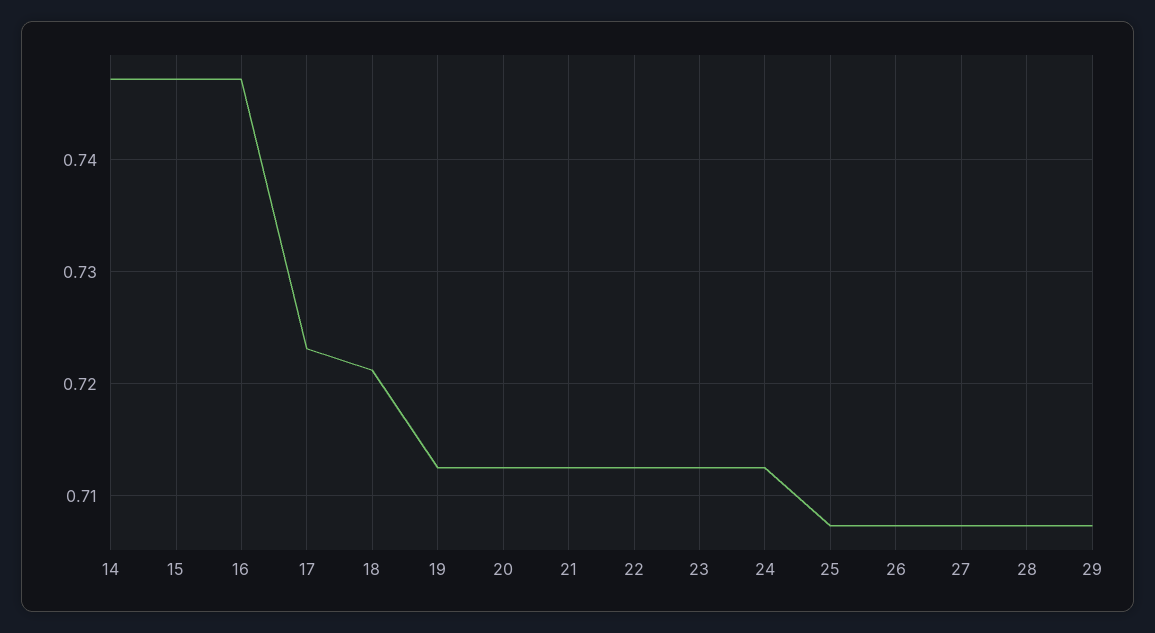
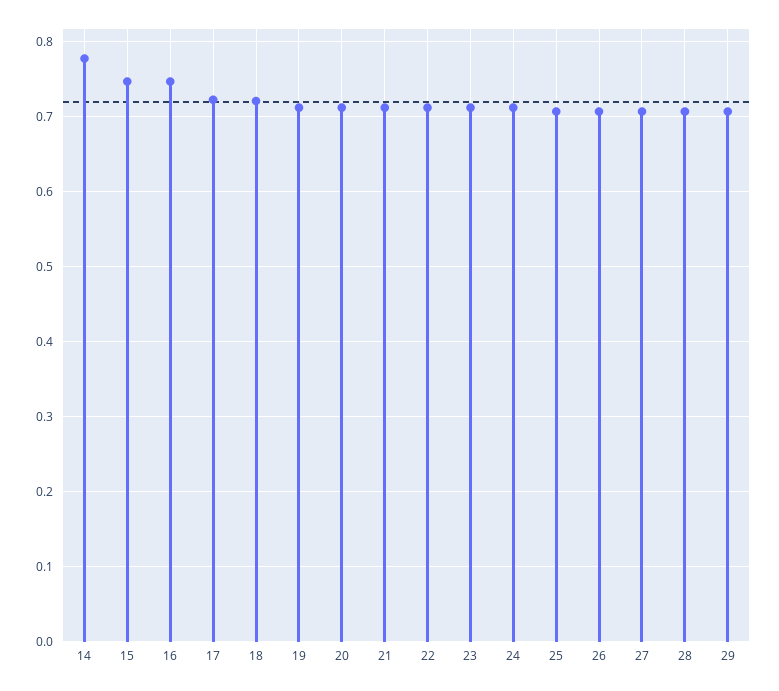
14: 0.747 -> 0.78

